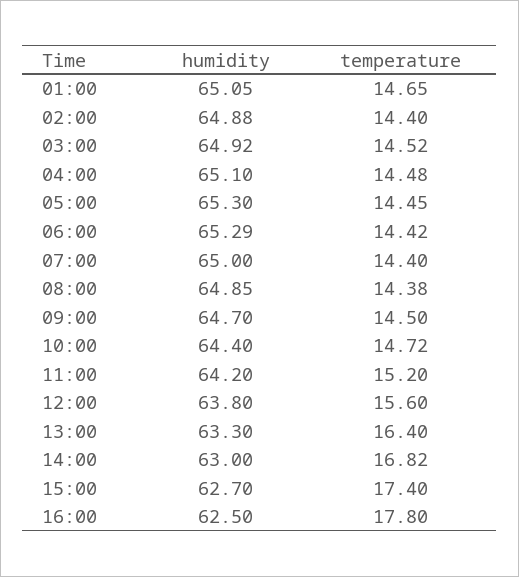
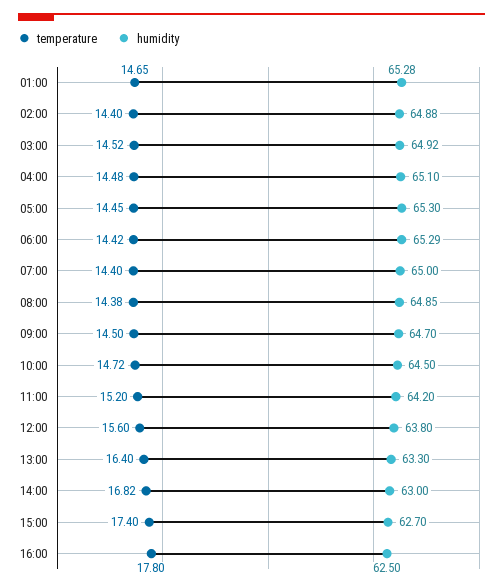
humidity, 01:00: 65.05 -> 65.28
humidity, 10:00: 64.4 -> 64.5

